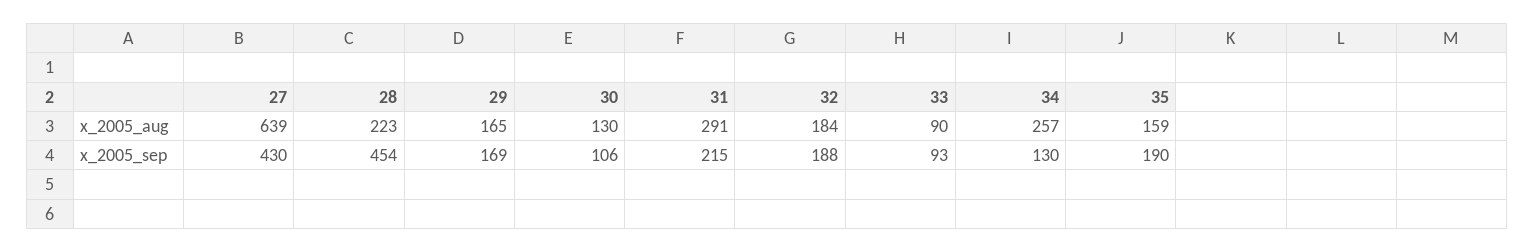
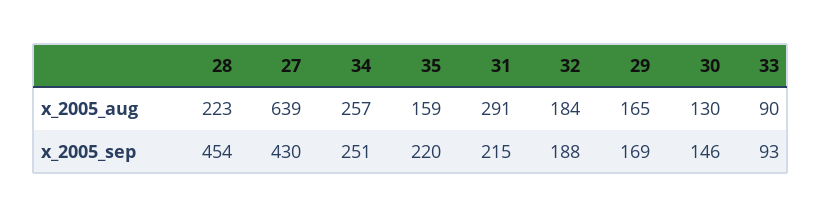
30, x_2005_sep: 106 -> 146
34, x_2005_sep: 130 -> 251
35, x_2005_sep: 190 -> 220

